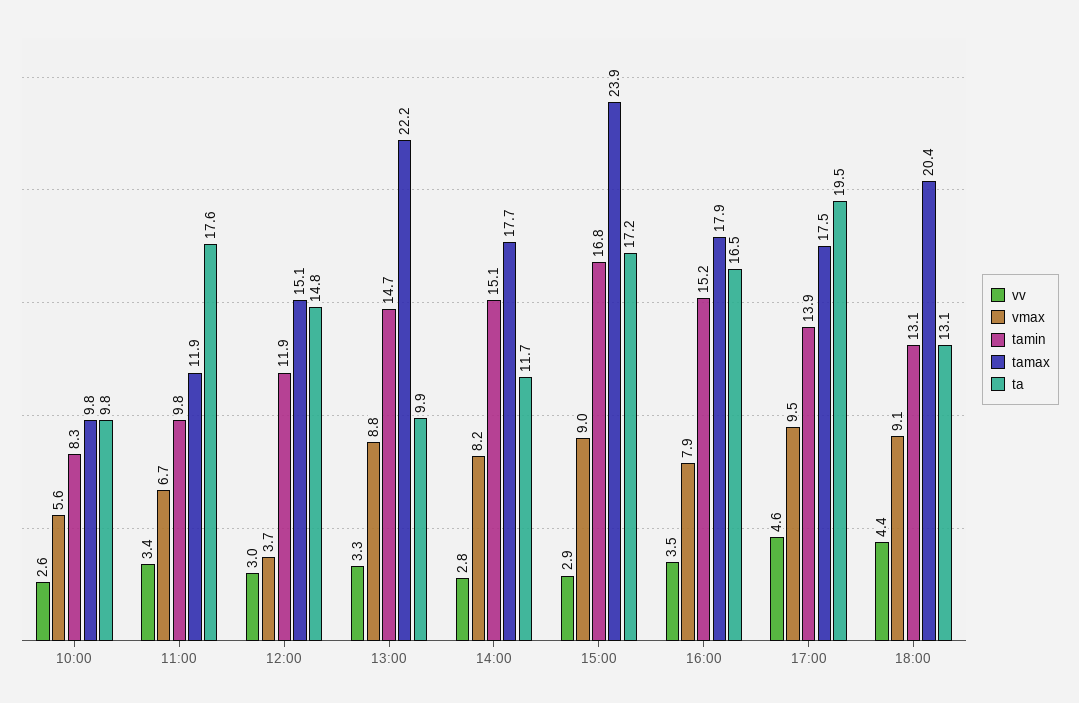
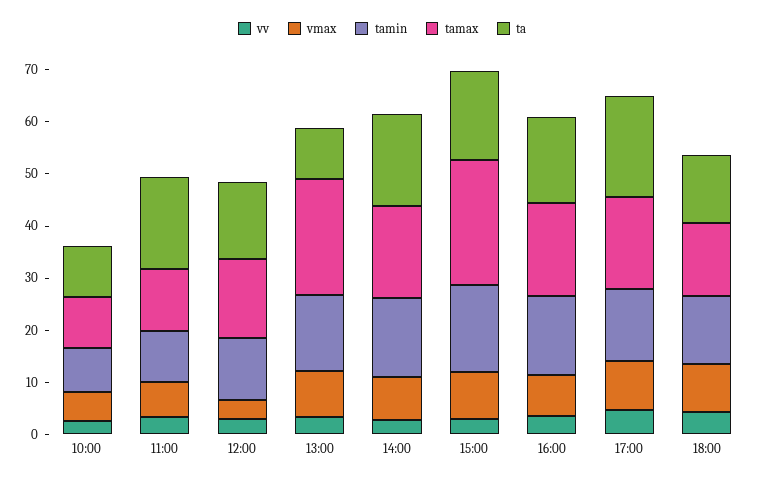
ta, 14:00: 11.7 -> 18
tamax, 18:00: 20.4 -> 14

